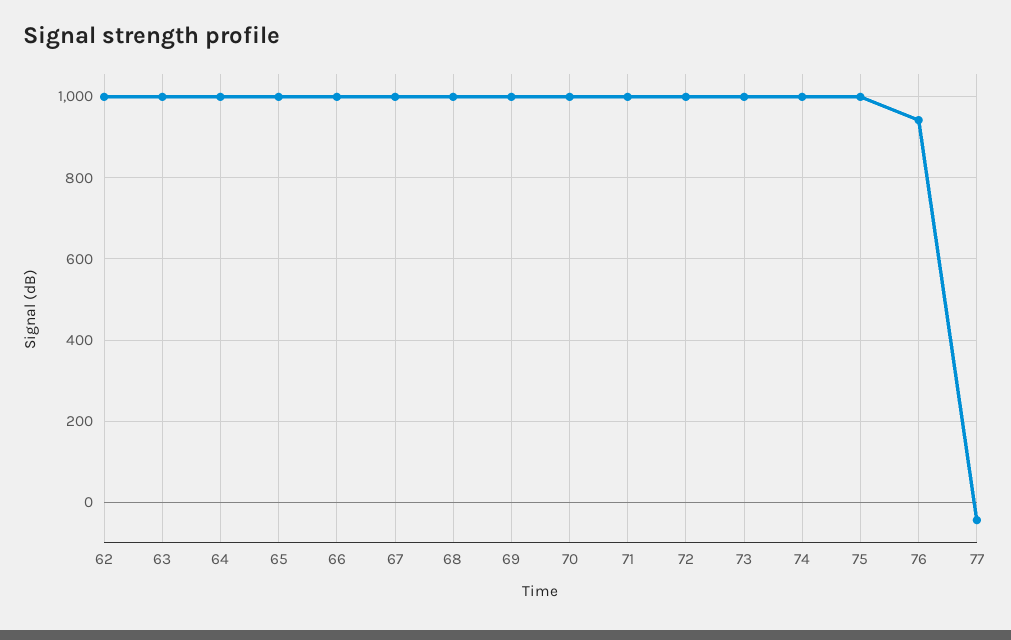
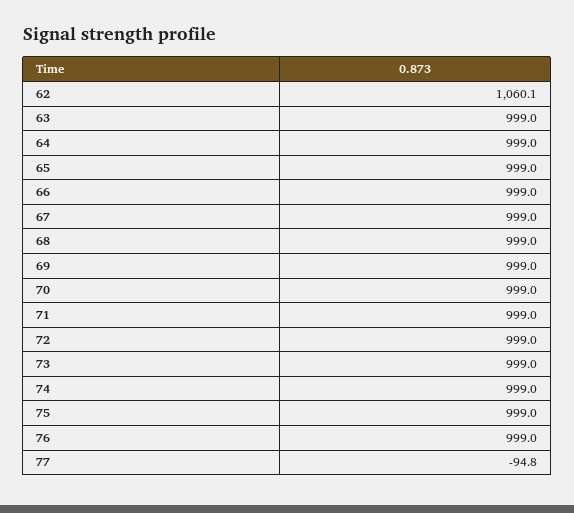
62: 1000 -> 1060.1
76: 940 -> 999
77: -40 -> -94.8

